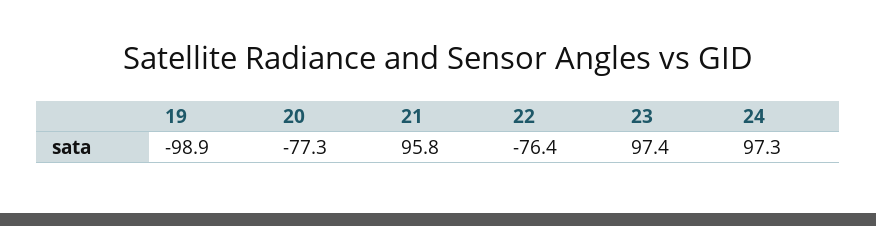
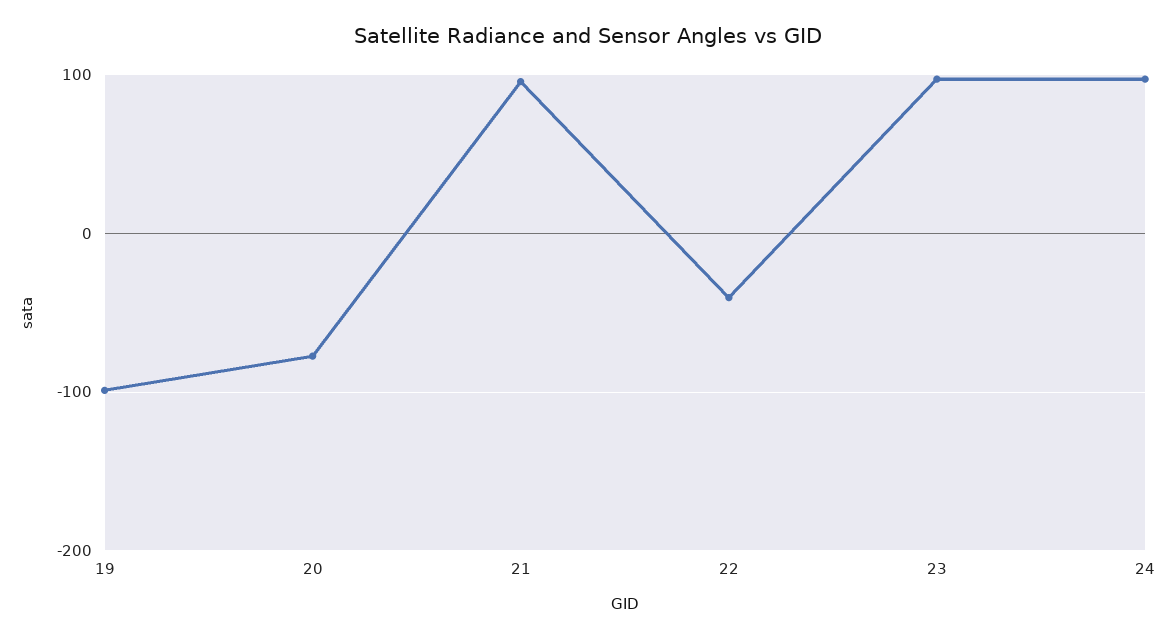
22: -76.4 -> -40

